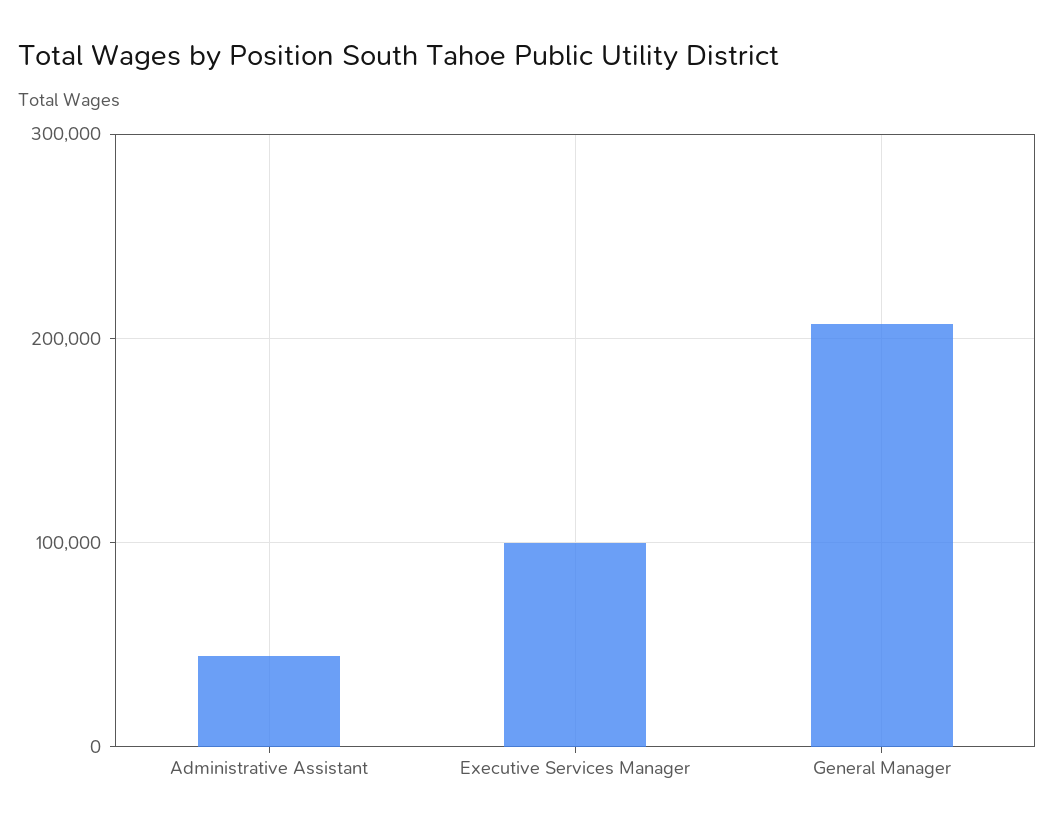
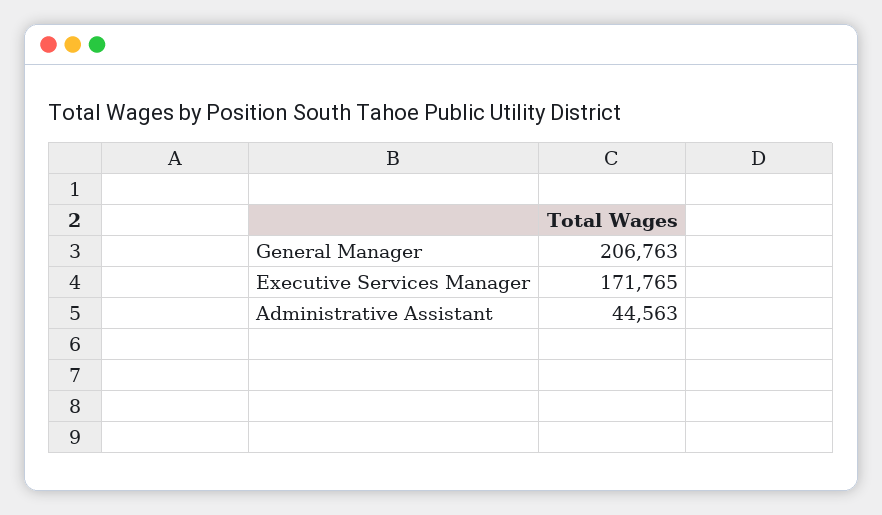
Executive Services Manager: 100000 -> 171765

